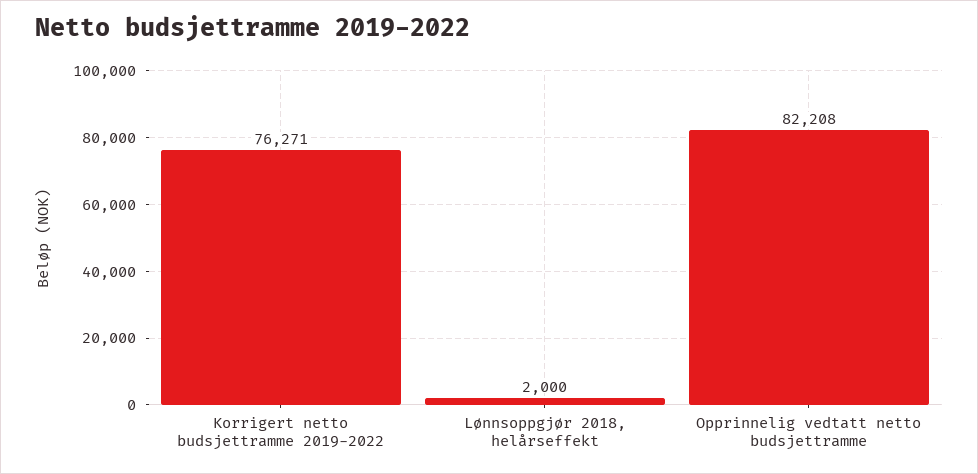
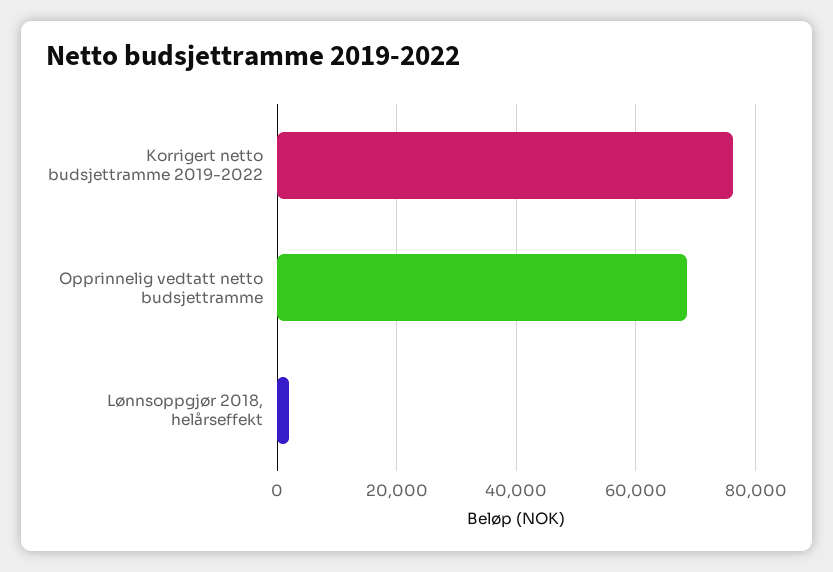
Opprinnelig vedtatt netto budsjettramme: 82208 -> 68000

